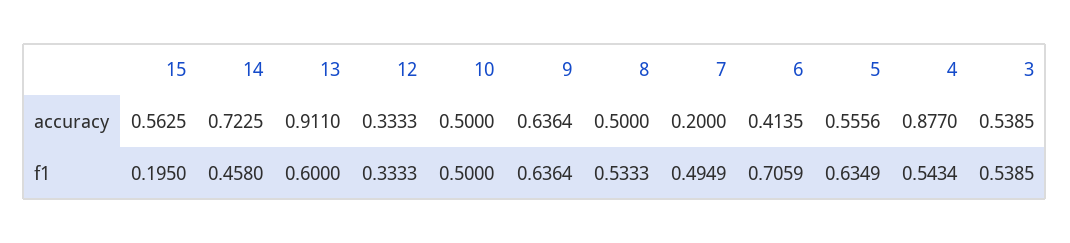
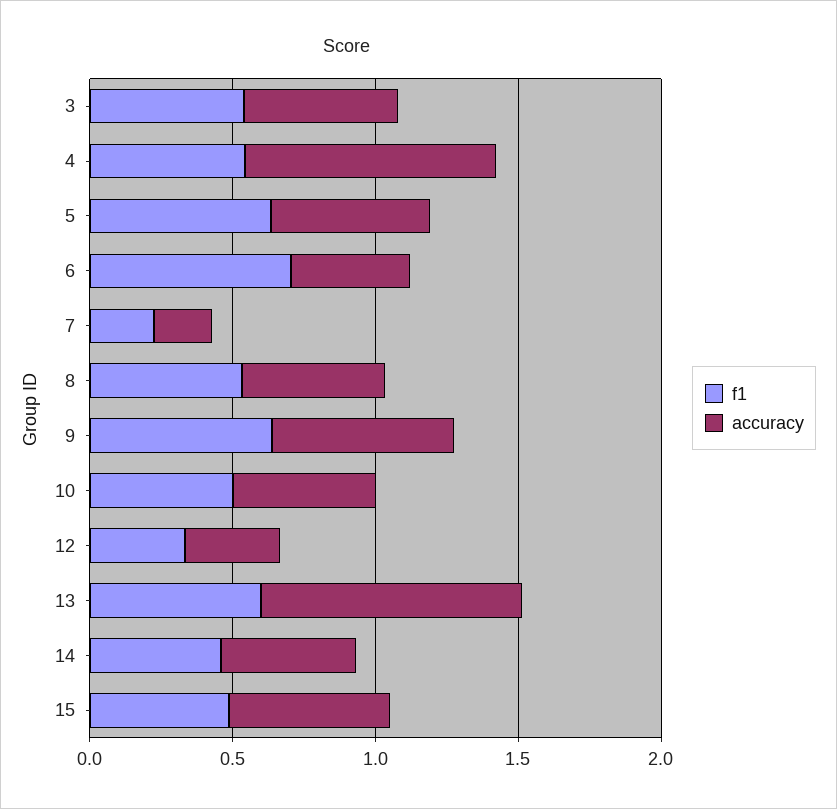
accuracy, 14: 0.7225 -> 0.5
f1, 15: 0.195 -> 0.5
f1, 7: 0.4949 -> 0.2

